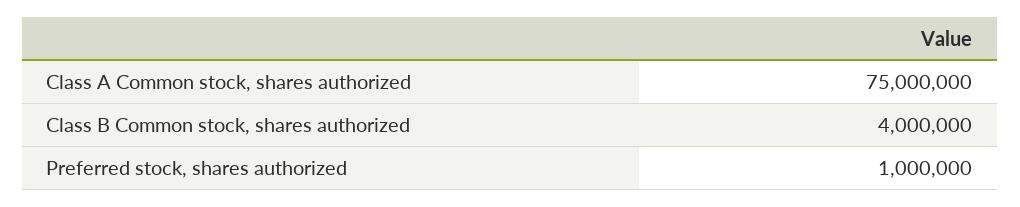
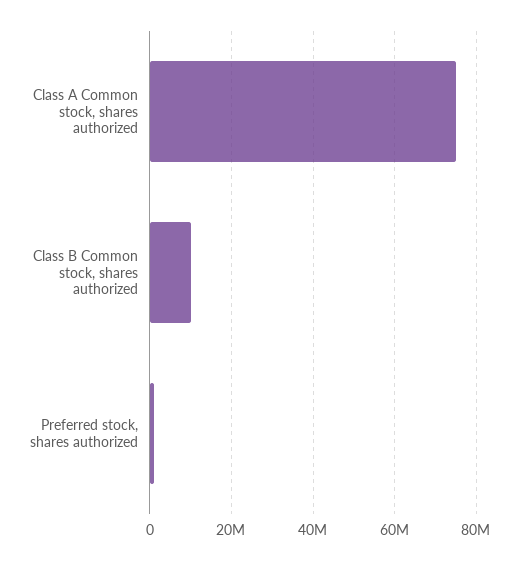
Class B Common stock, shares authorized: 4000000 -> 10000000

